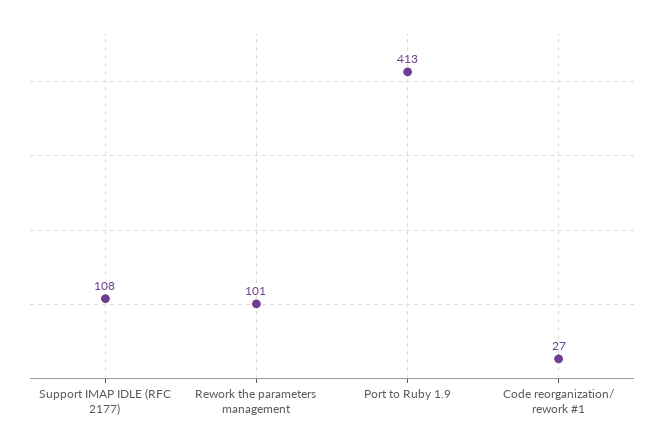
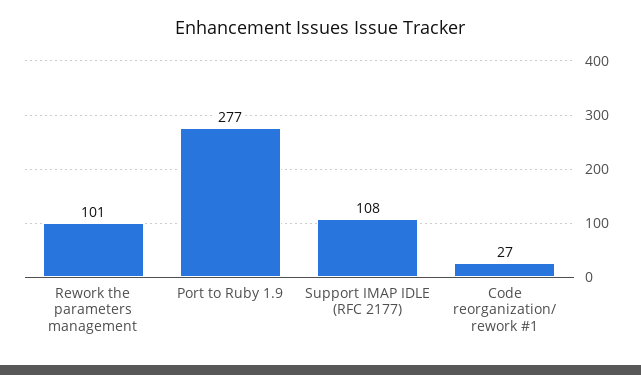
Port to Ruby 1.9: 413 -> 277

